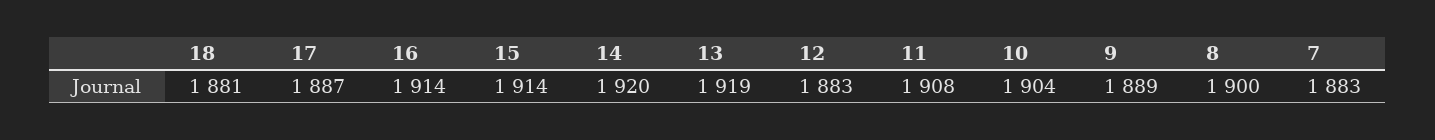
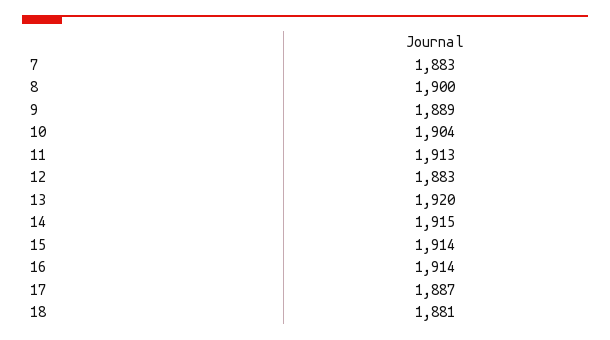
14: 1920 -> 1915
13: 1919 -> 1920
11: 1908 -> 1913

